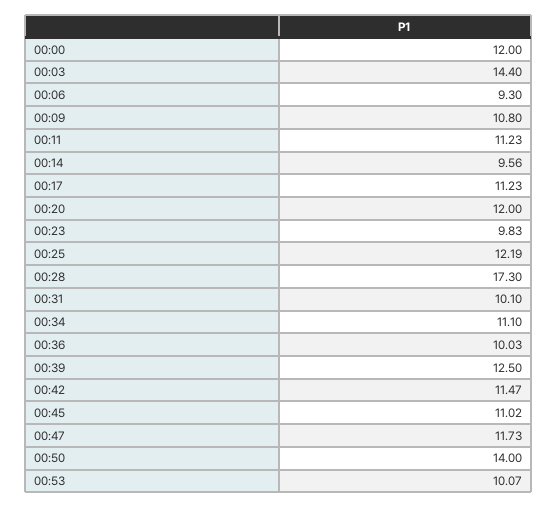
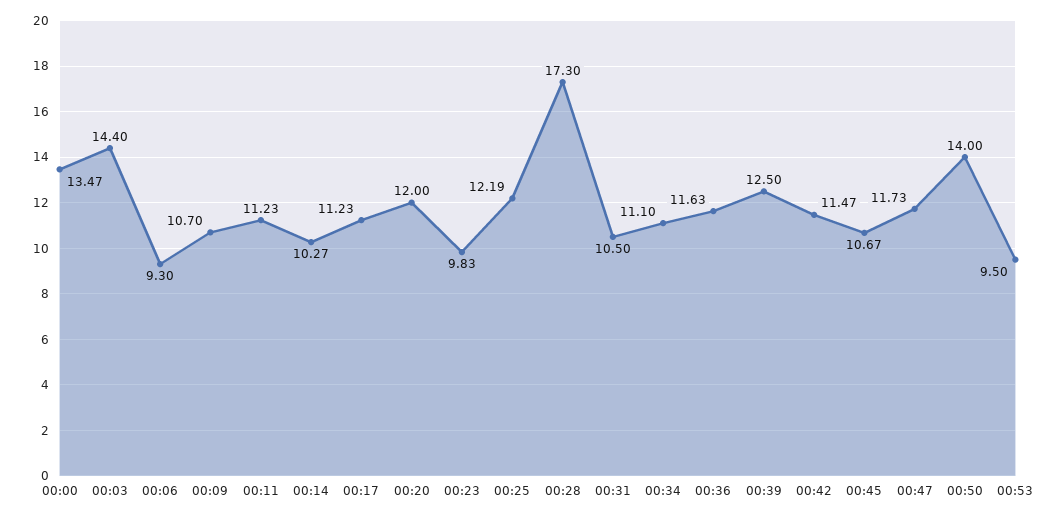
00:00: 12 -> 13.47
00:09: 10.8 -> 10.7
00:14: 9.56 -> 10.27
00:31: 10.1 -> 10.5
00:36: 10.03 -> 11.63
00:45: 11.02 -> 10.67
00:53: 10.07 -> 9.5

